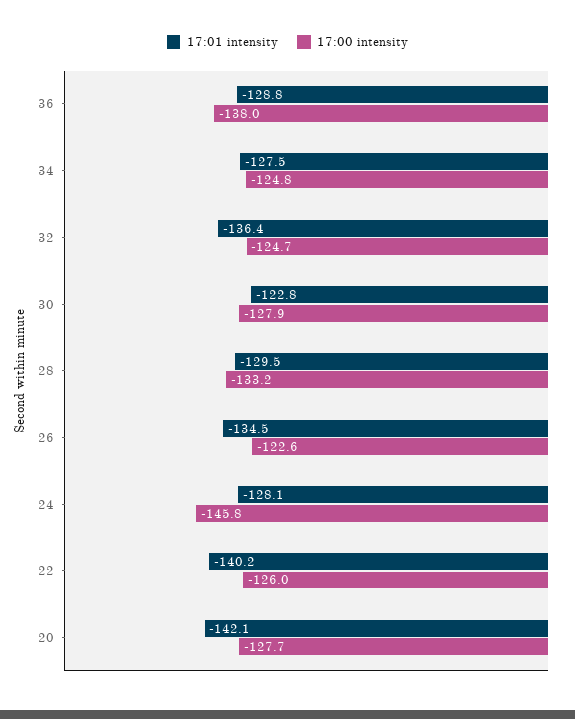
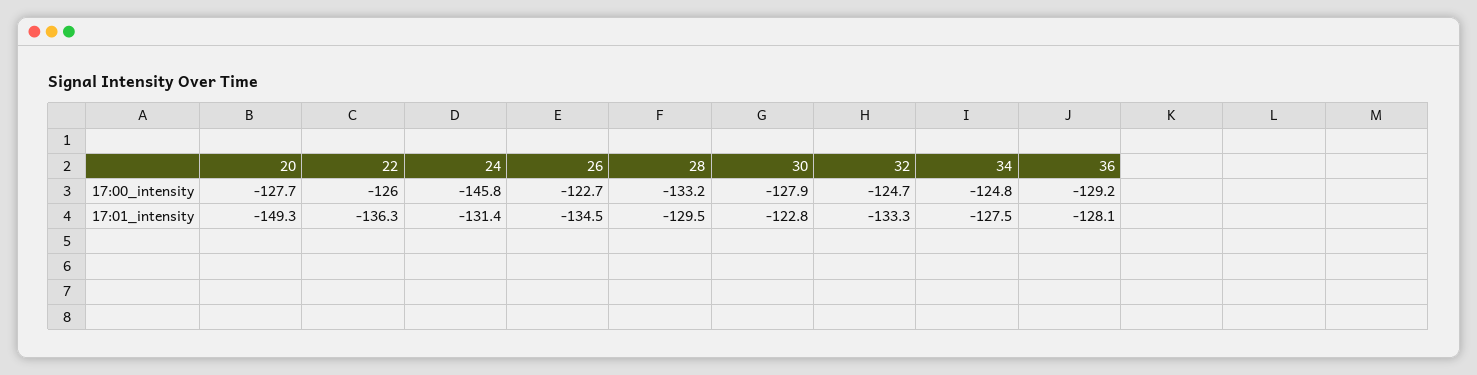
17:01 intensity, 36: -128.8 -> -128.1
17:00 intensity, 36: -138 -> -129.2
17:01 intensity, 32: -136.4 -> -133.3
17:00 intensity, 26: -122.6 -> -122.7
17:01 intensity, 24: -128.1 -> -131.4
17:01 intensity, 22: -140.2 -> -136.3
17:01 intensity, 20: -142.1 -> -149.3

